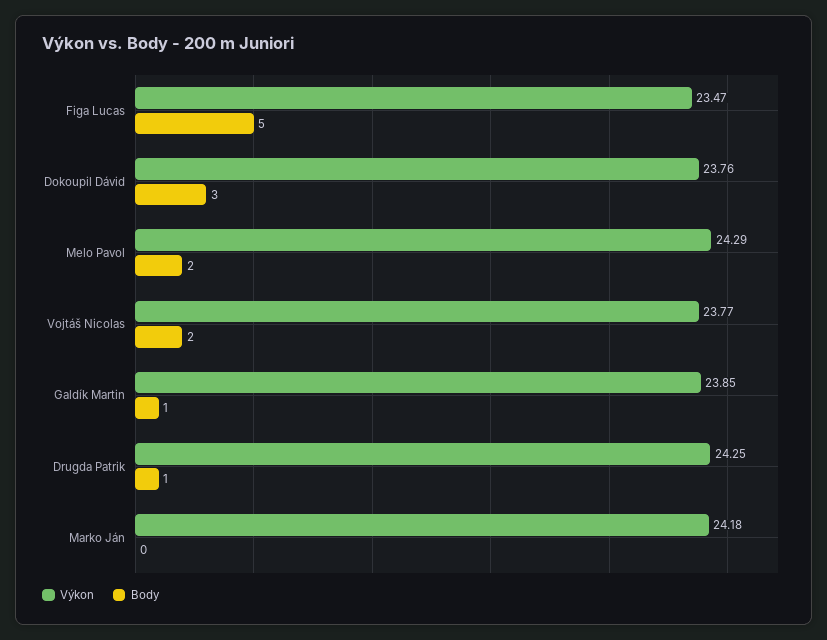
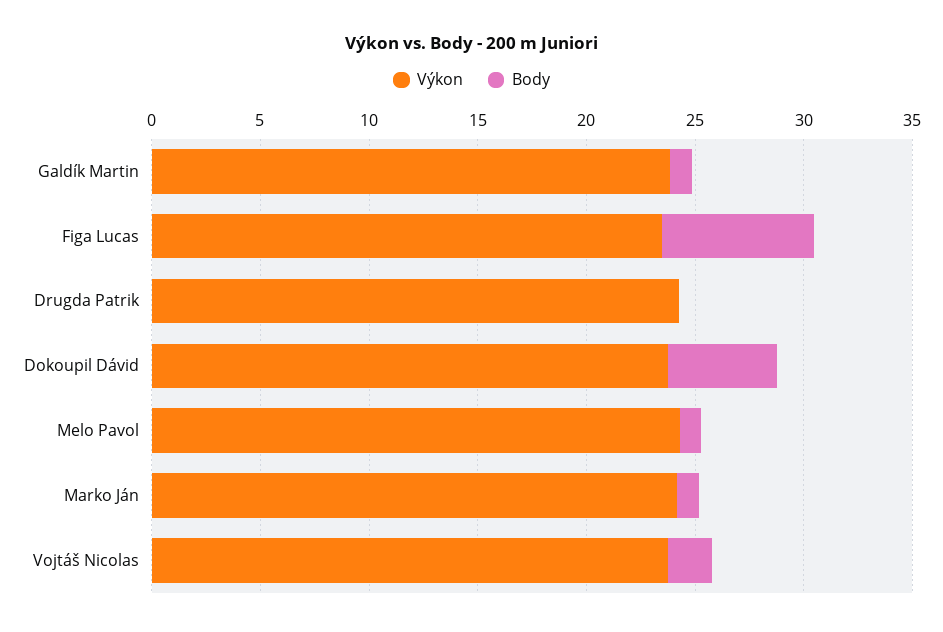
Body, Figa Lucas: 5 -> 7
Body, Dokoupil Dávid: 3 -> 5
Body, Melo Pavol: 2 -> 1
Body, Drugda Patrik: 1 -> 0
Body, Marko Ján: 0 -> 1

